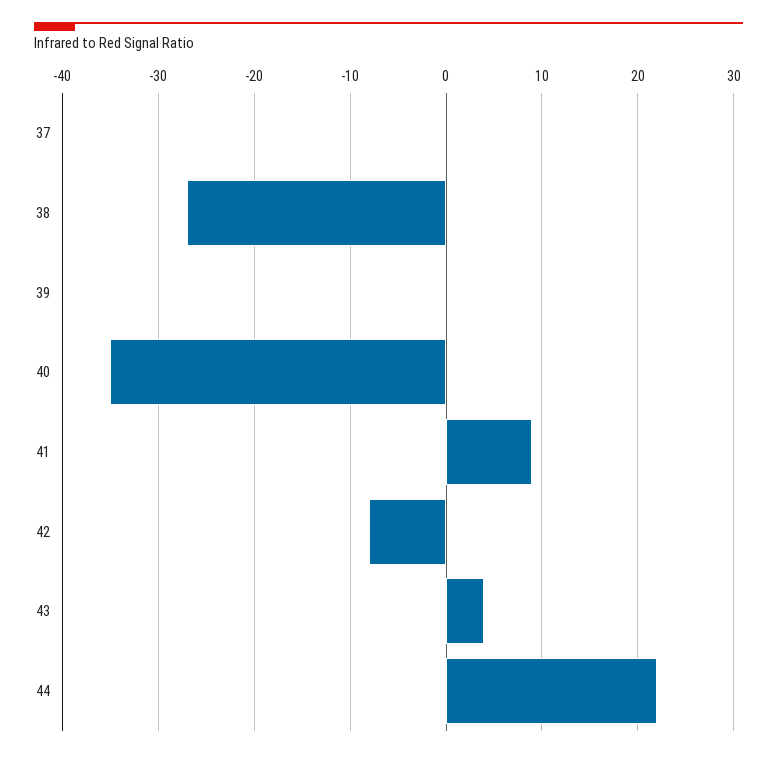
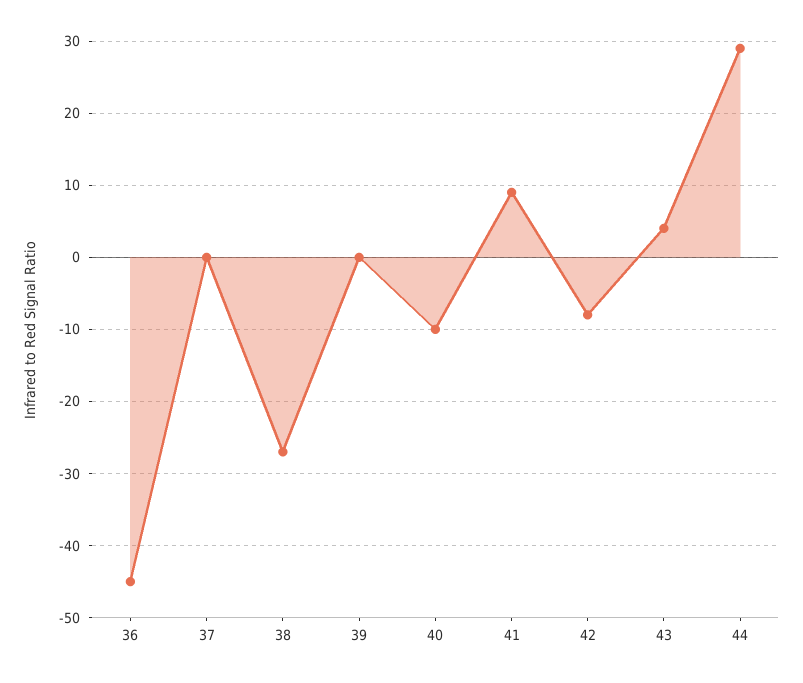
40: -35 -> -10
44: 22 -> 29
36: none -> -45

